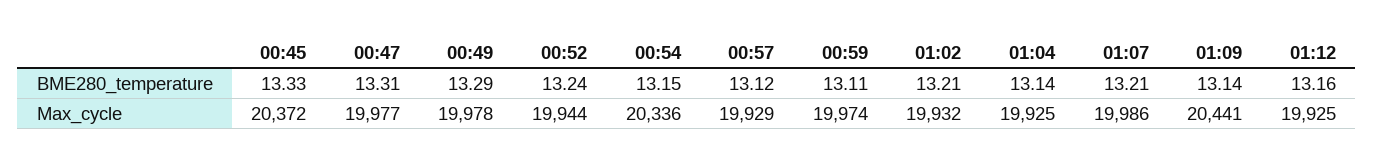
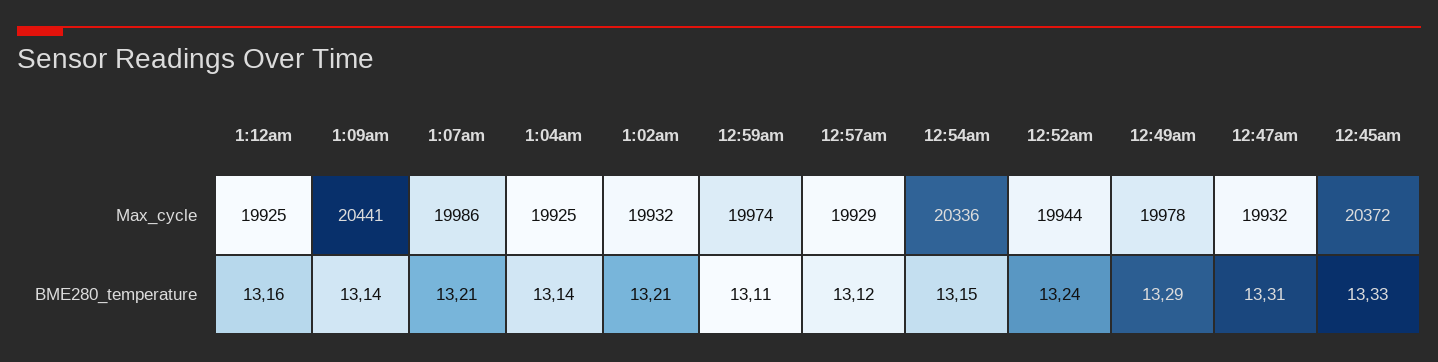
00:47, Max_cycle: 19977 -> 19932

